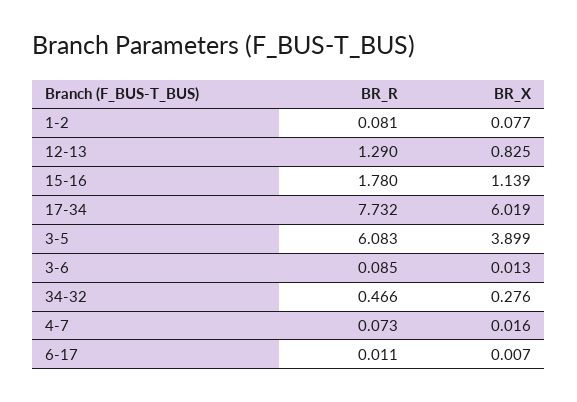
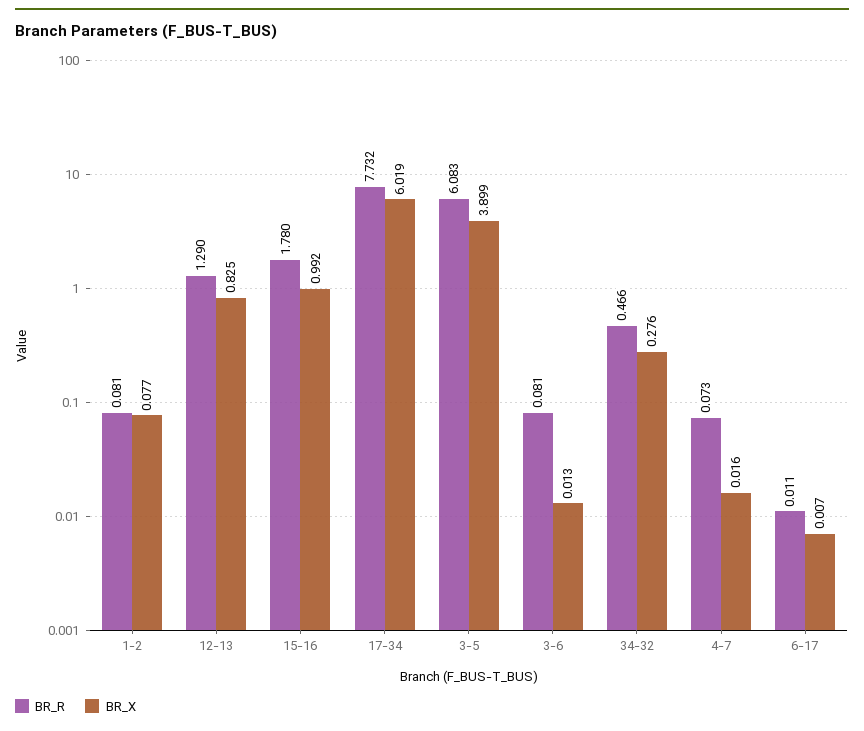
BR_X, 15-16: 1.139 -> 0.992
BR_R, 3-6: 0.085 -> 0.081

